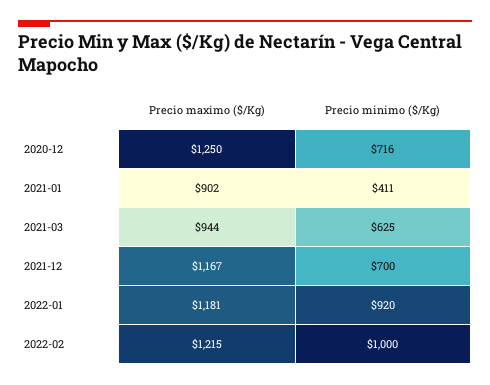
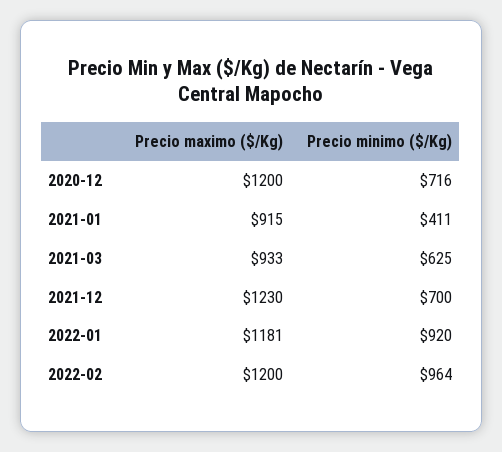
Precio maximo ($/Kg), 2020-12: 1250 -> 1200
Precio maximo ($/Kg), 2021-01: 902 -> 915
Precio maximo ($/Kg), 2021-03: 944 -> 933
Precio maximo ($/Kg), 2021-12: 1167 -> 1230
Precio maximo ($/Kg), 2022-02: 1215 -> 1200
Precio minimo ($/Kg), 2022-02: 1000 -> 964

